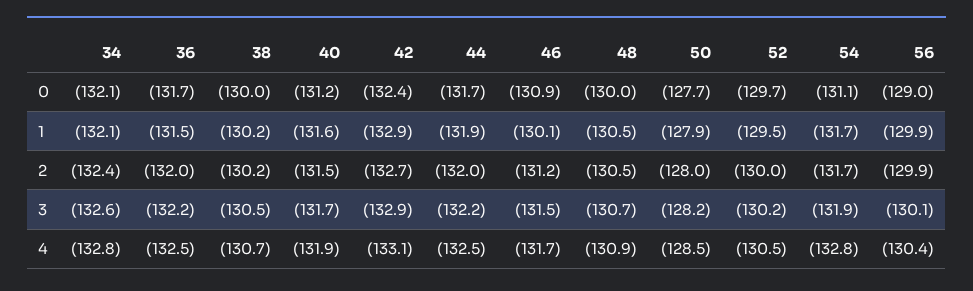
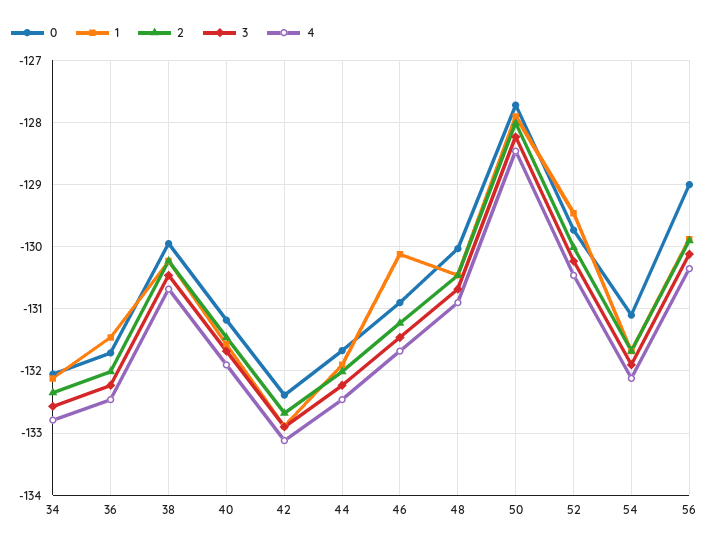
4, 54: -132.8 -> -132.1

